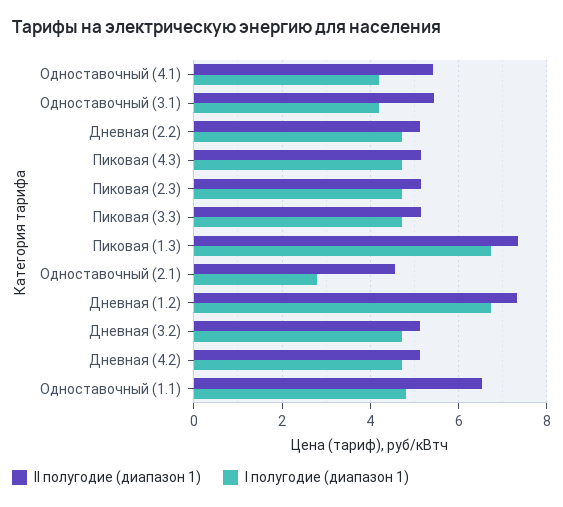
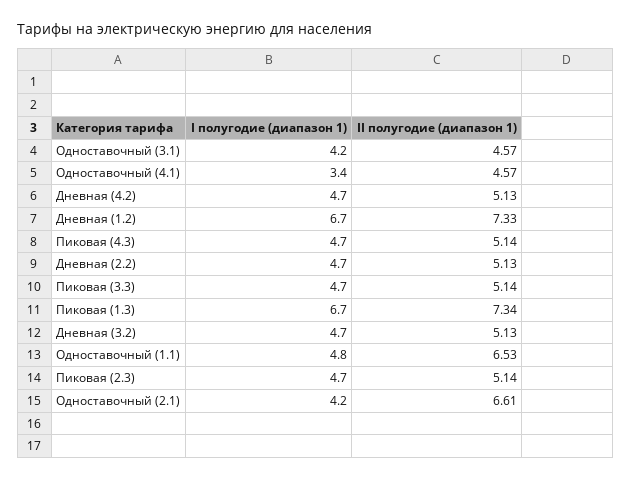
II полугодие (диапазон 1), Одноставочный (4.1): 5.4 -> 4.57
I полугодие (диапазон 1), Одноставочный (4.1): 4.2 -> 3.4
II полугодие (диапазон 1), Одноставочный (3.1): 5.4 -> 4.57
II полугодие (диапазон 1), Одноставочный (2.1): 4.6 -> 6.61
I полугодие (диапазон 1), Одноставочный (2.1): 2.8 -> 4.2

